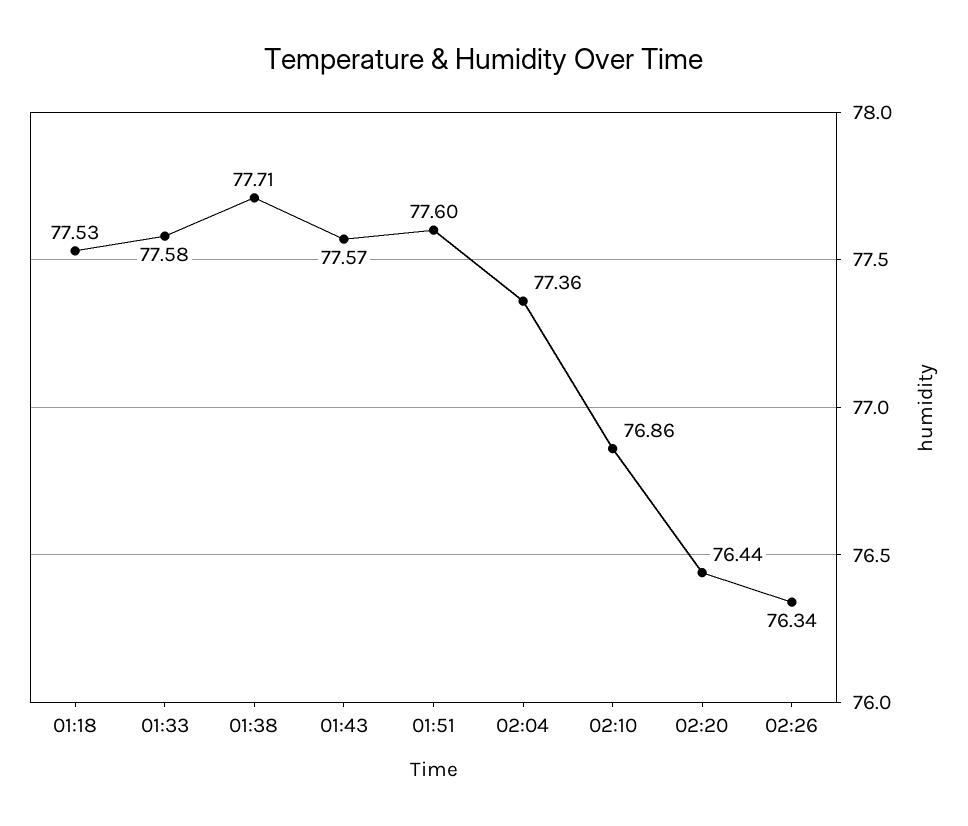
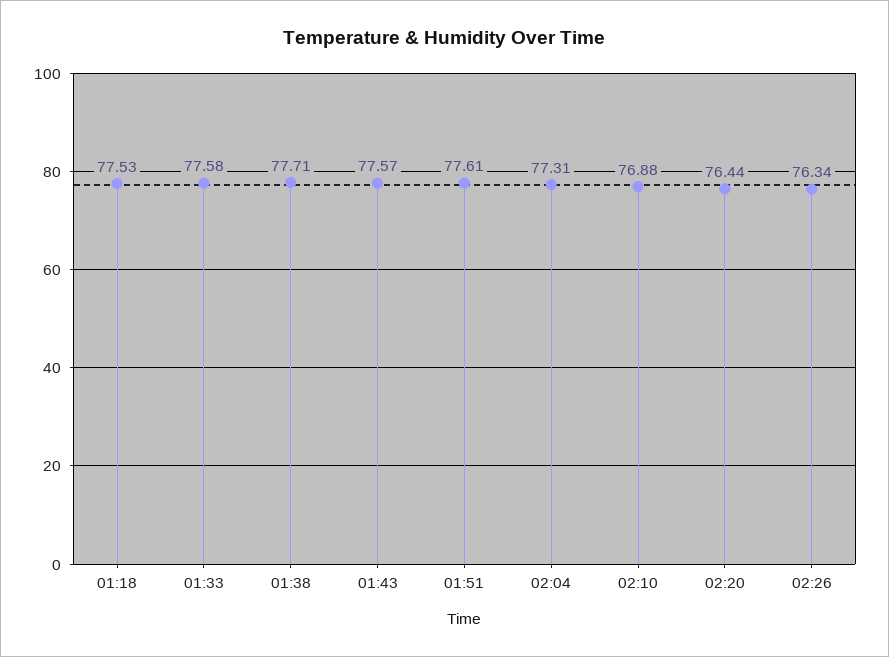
01:51: 77.6 -> 77.61
02:04: 77.36 -> 77.31
02:10: 76.86 -> 76.88

